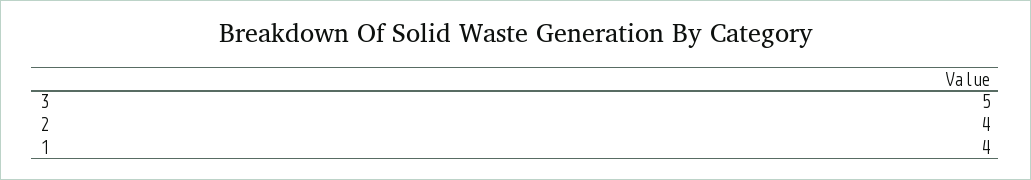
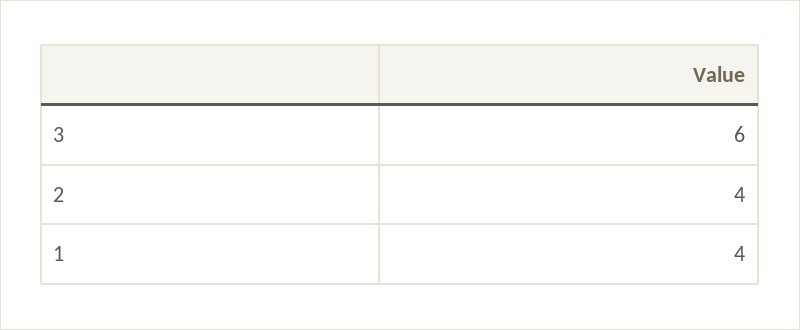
3: 5 -> 6

